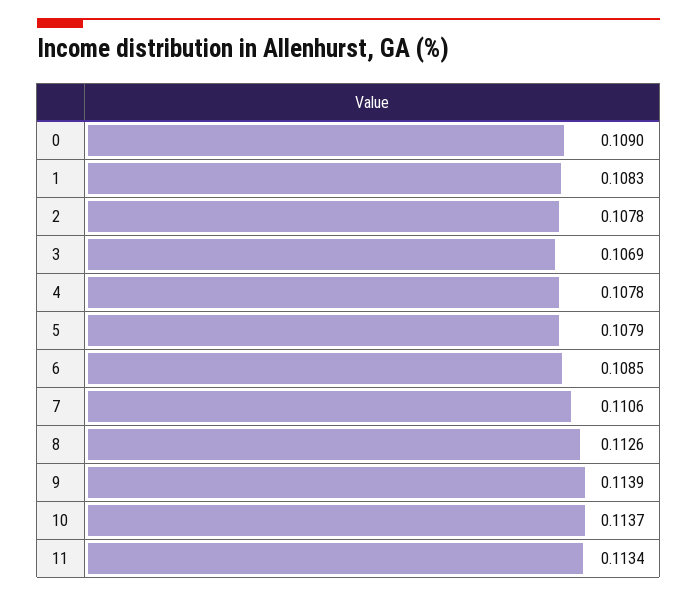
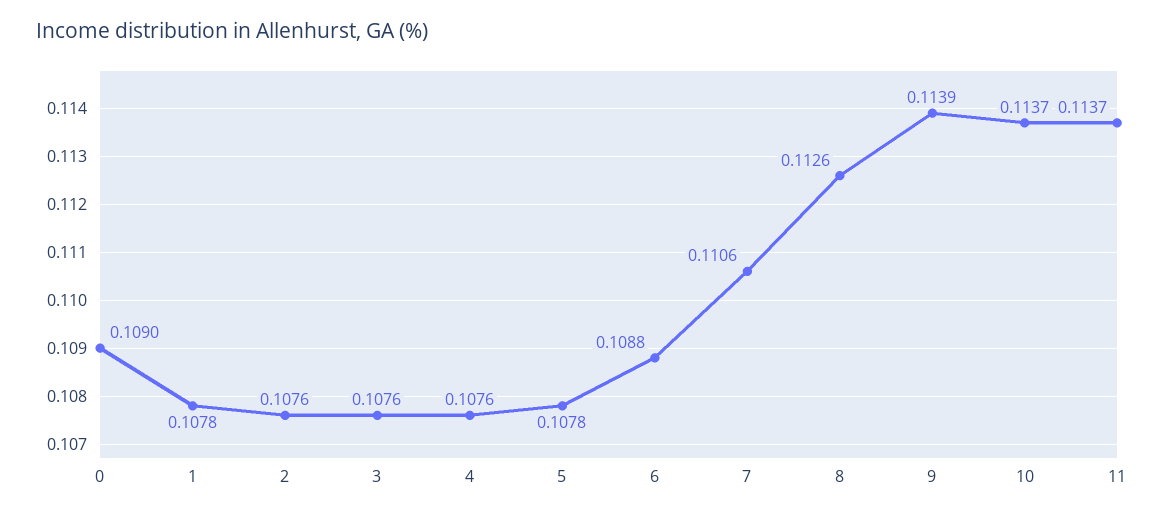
1: 0.1083 -> 0.1078
2: 0.1078 -> 0.1076
3: 0.1069 -> 0.1076
4: 0.1078 -> 0.1076
5: 0.1079 -> 0.1078
6: 0.1085 -> 0.1088
11: 0.1134 -> 0.1137

